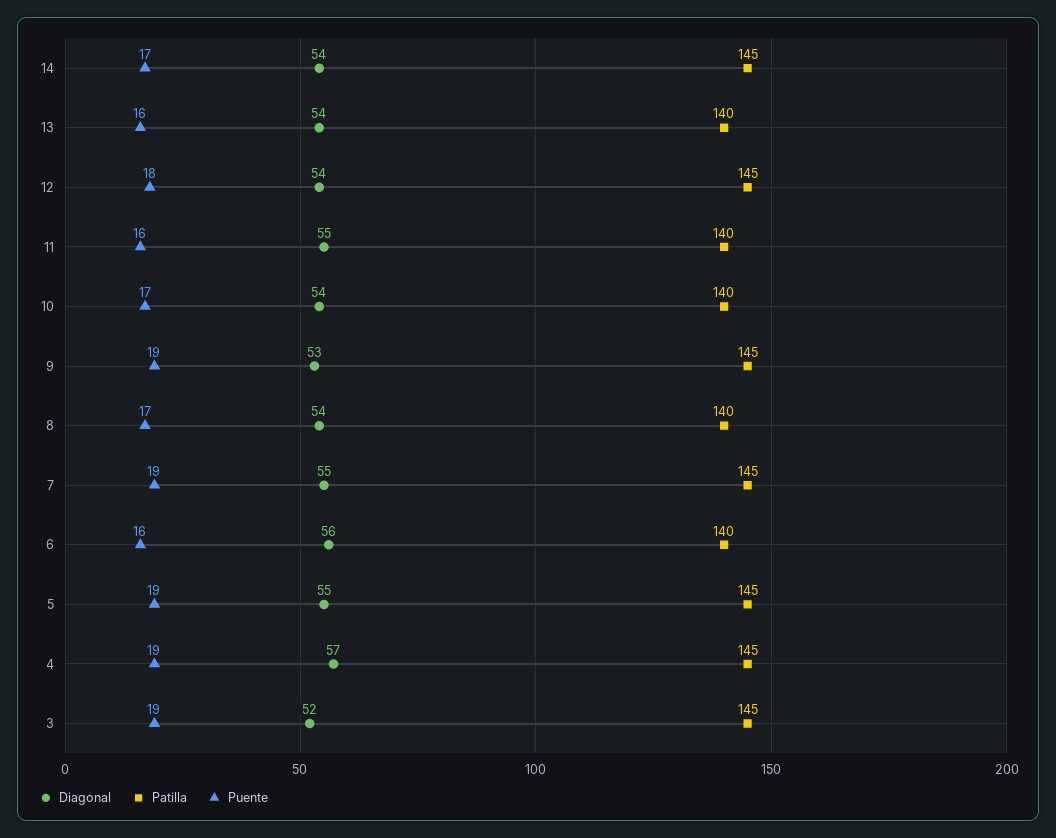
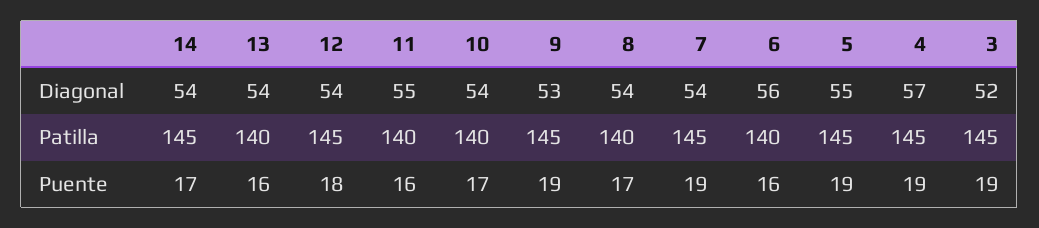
Diagonal, 7: 55 -> 54

